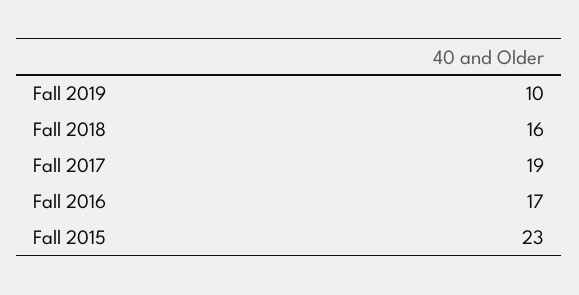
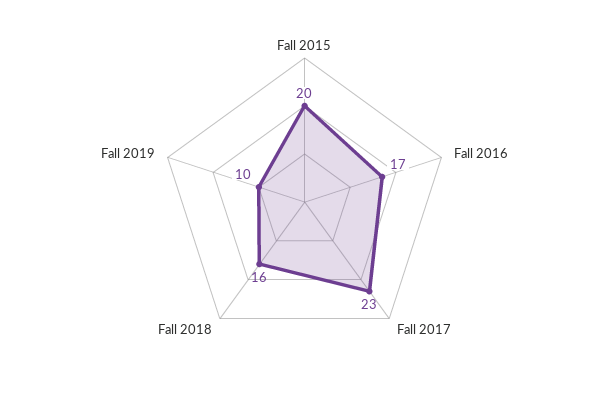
Fall 2017: 19 -> 23
Fall 2015: 23 -> 20

